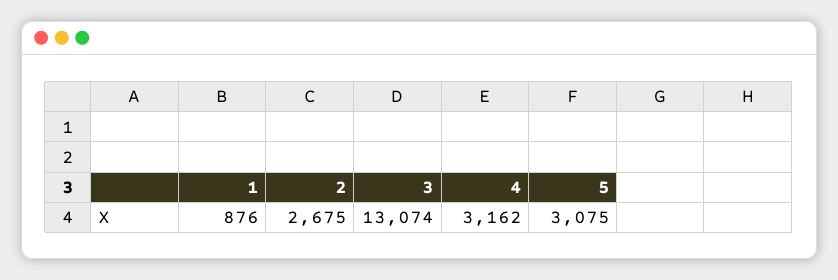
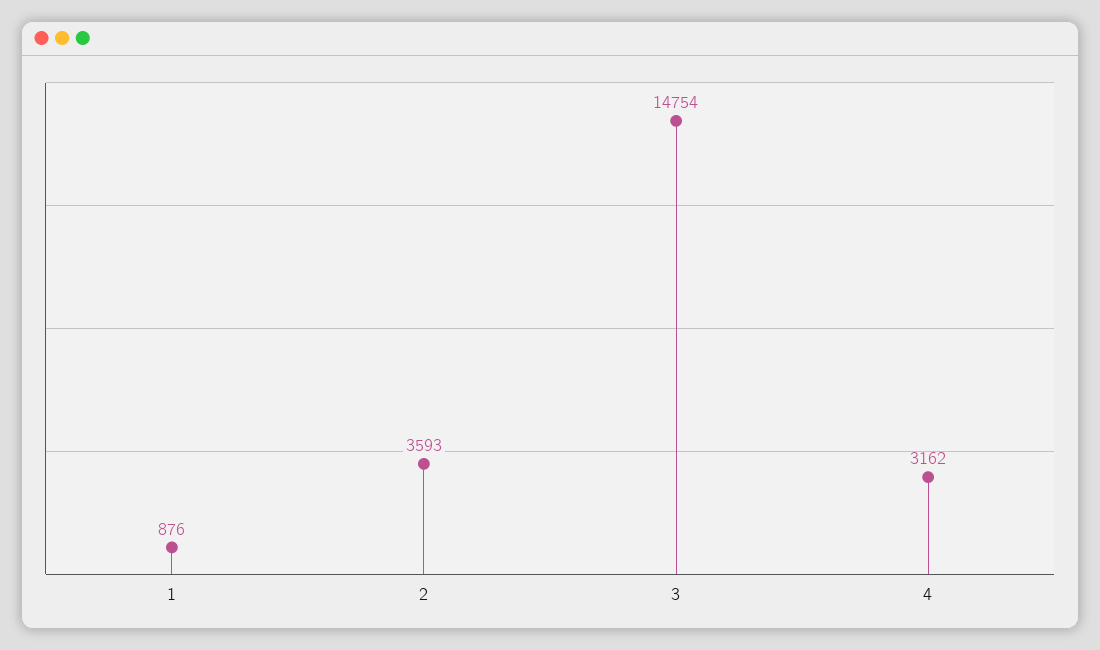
2: 2675 -> 3593
3: 13074 -> 14754
5: 3075 -> none

